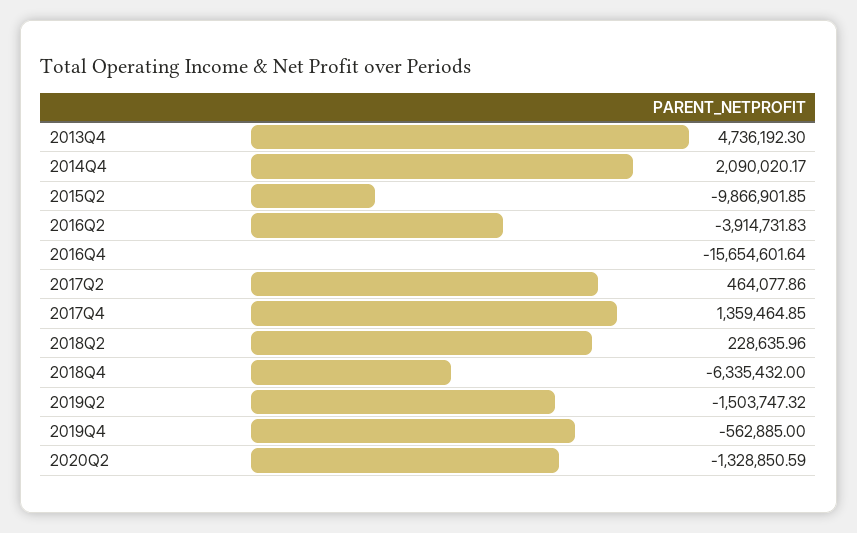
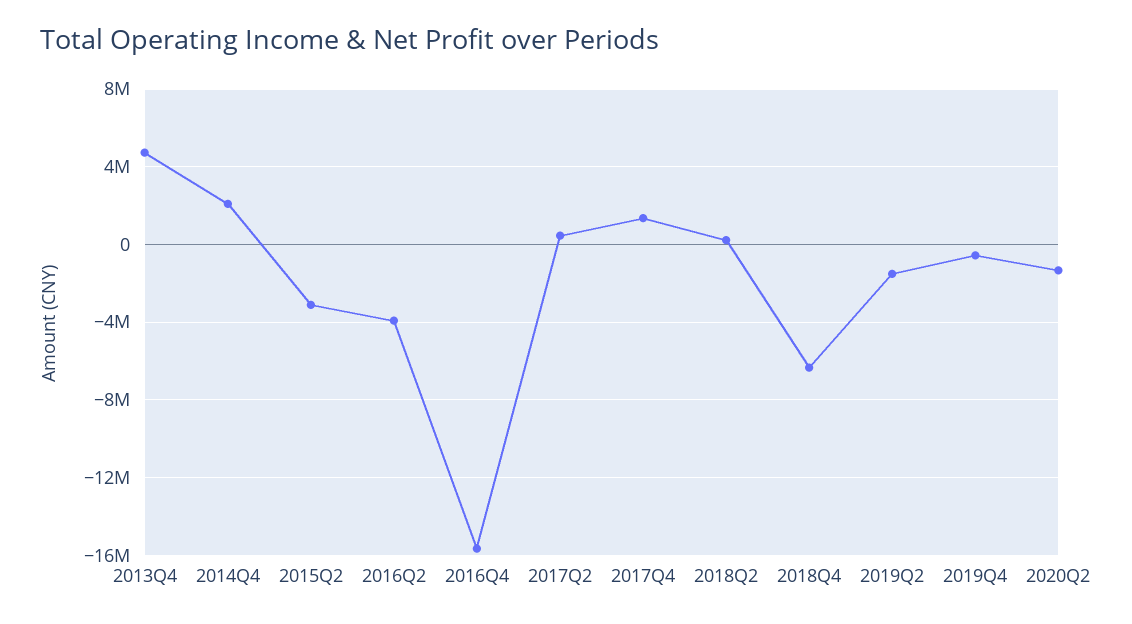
2015Q2: -9866901.85 -> -3000000

